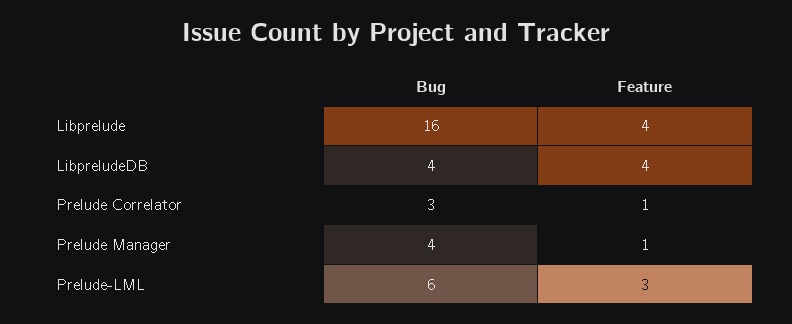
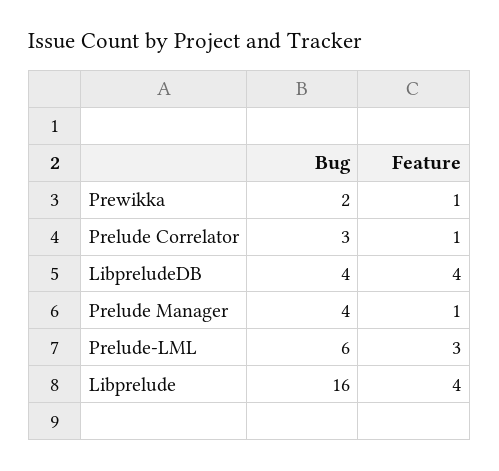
Bug, Prewikka: none -> 2
Feature, Prewikka: none -> 1

